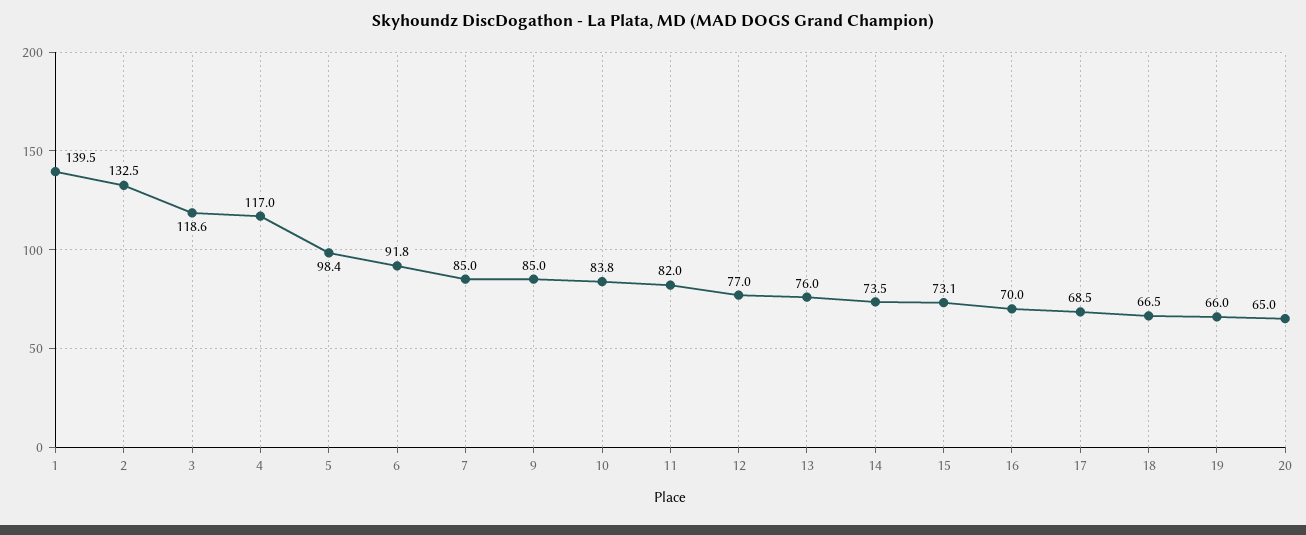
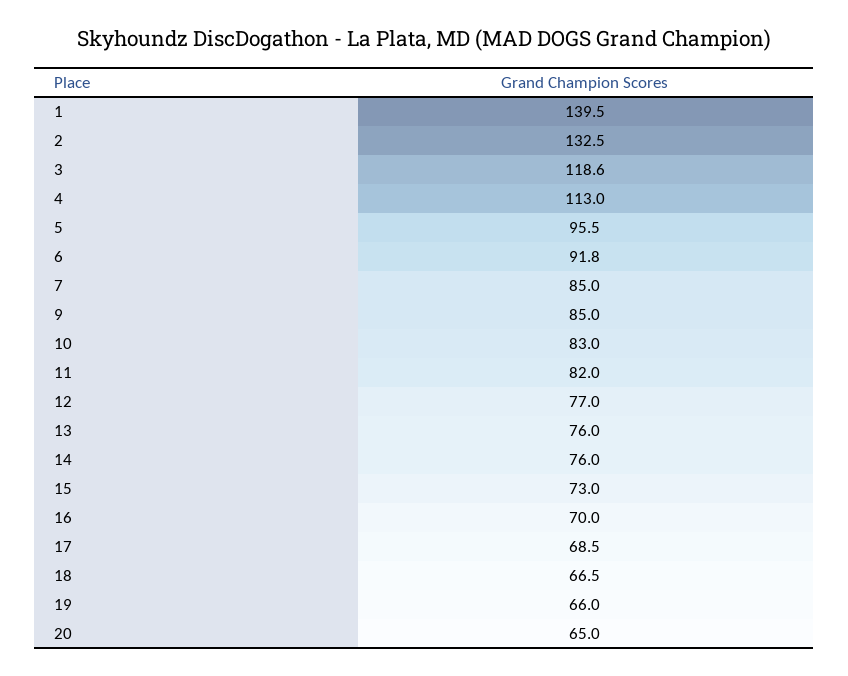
4: 117 -> 113
5: 98.4 -> 95.5
10: 83.8 -> 83
14: 73.5 -> 76
15: 73.1 -> 73

